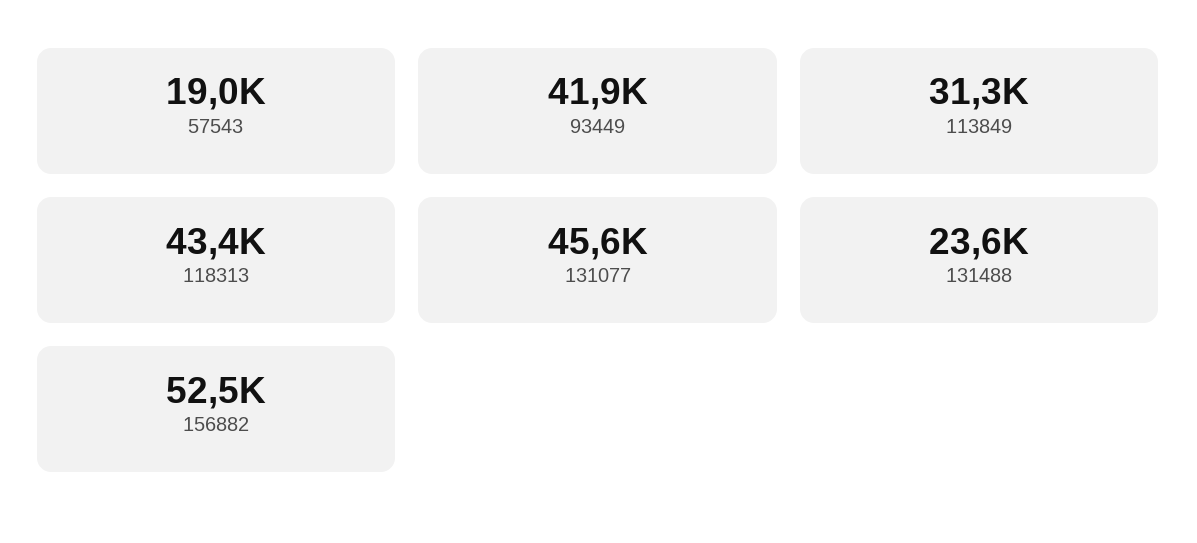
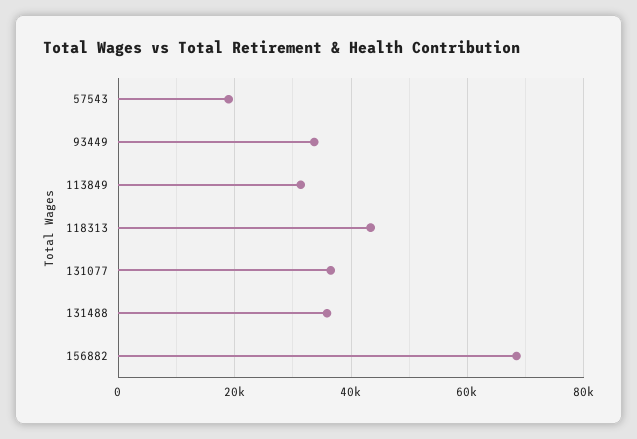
93449: 41900 -> 34000
131077: 45600 -> 36000
131488: 23600 -> 36000
156882: 52500 -> 68000

